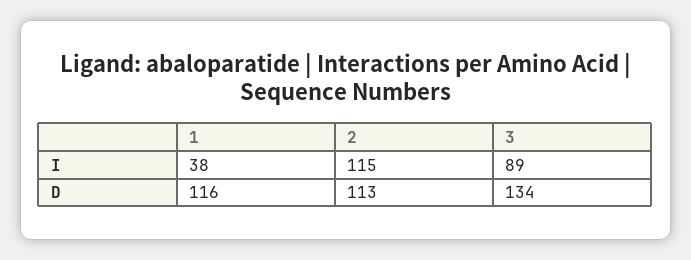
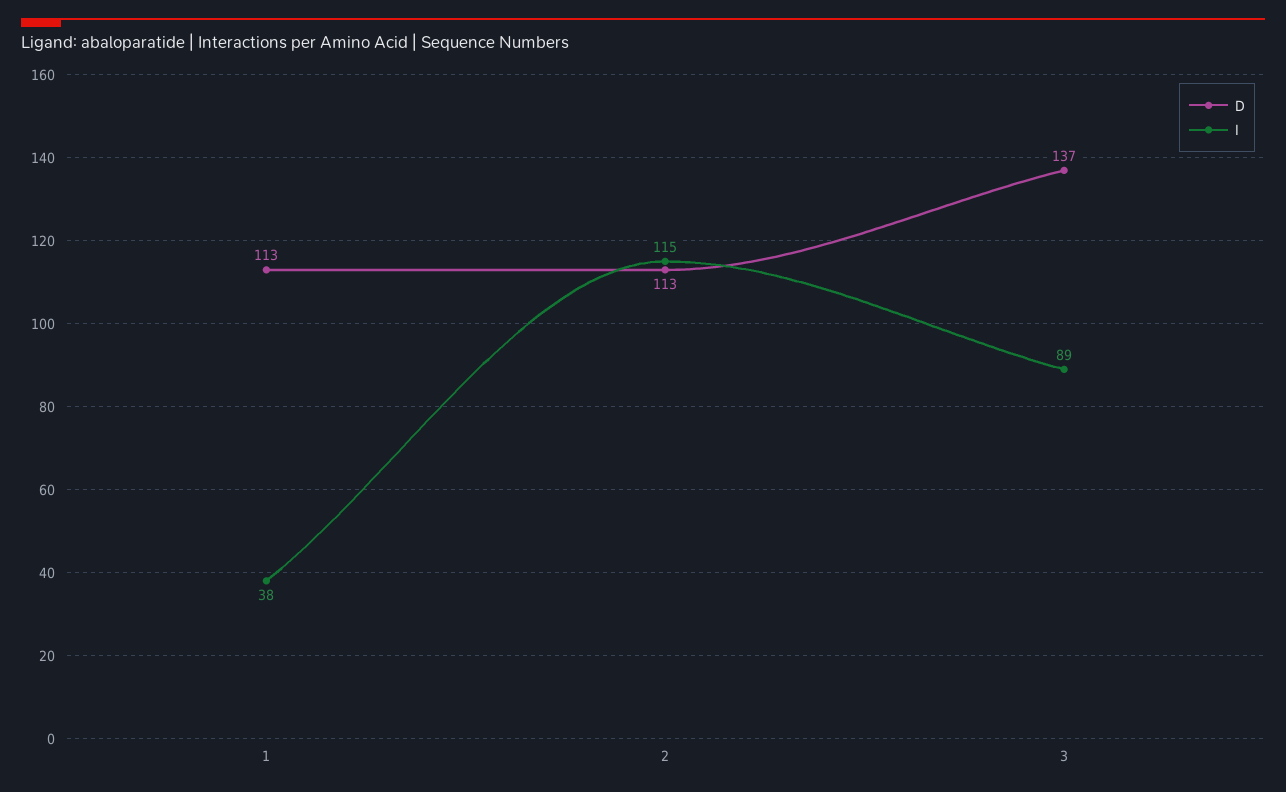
D, 1: 116 -> 113
D, 3: 134 -> 137

